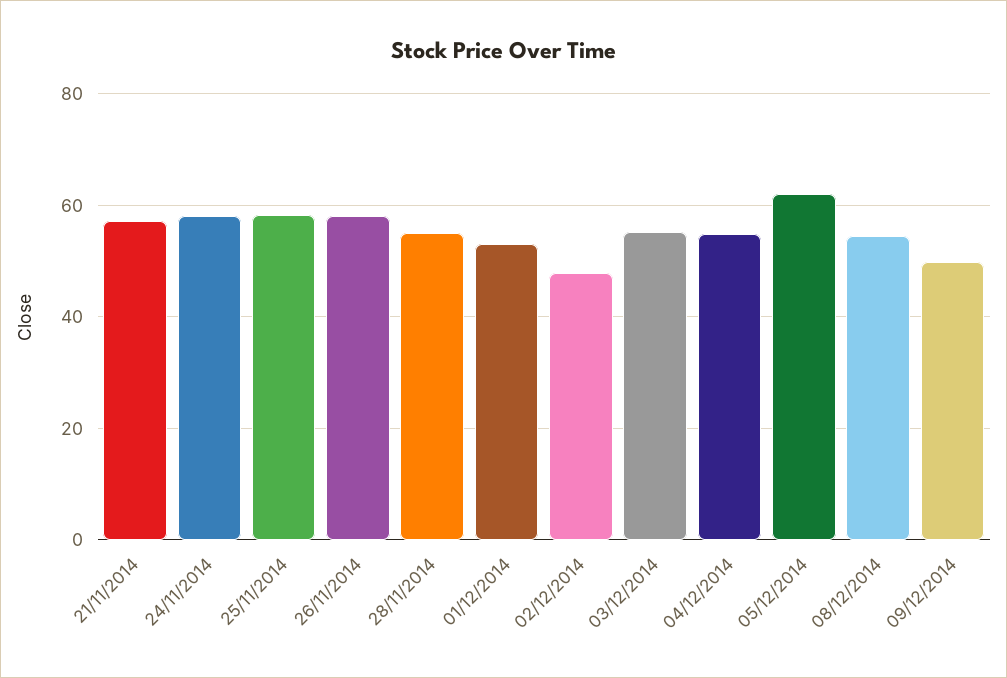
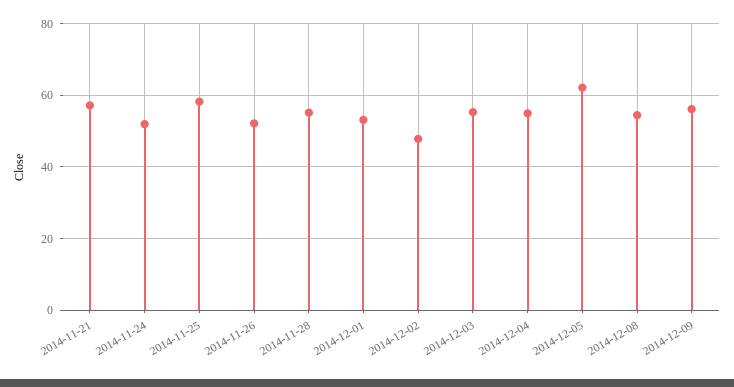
24/11/2014: 58 -> 52
26/11/2014: 58 -> 52
09/12/2014: 50 -> 56

